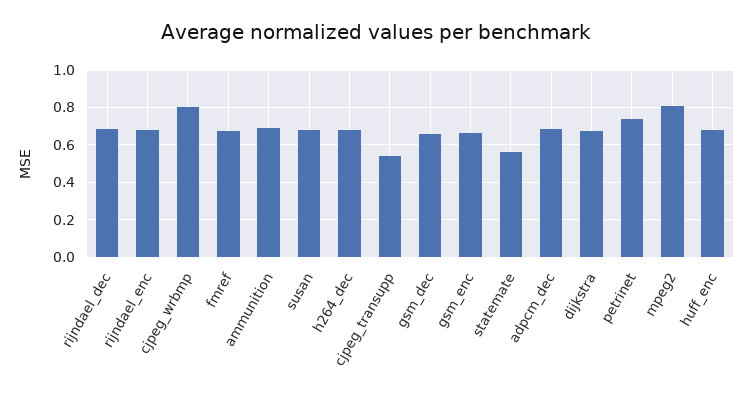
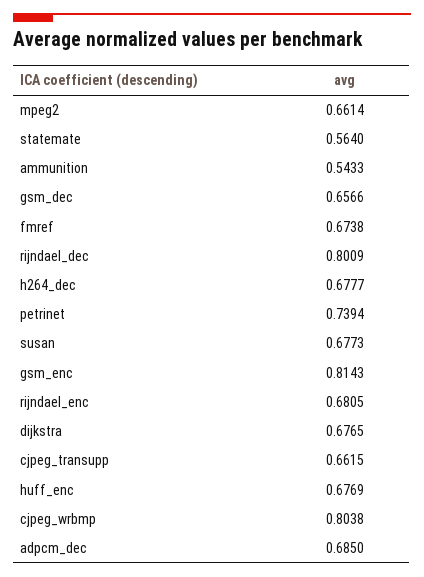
rijndael_dec: 0.7 -> 0.8009
ammunition: 0.7 -> 0.5433
cjpeg_transupp: 0.55 -> 0.6615
gsm_enc: 0.65 -> 0.8143
mpeg2: 0.8 -> 0.6614

